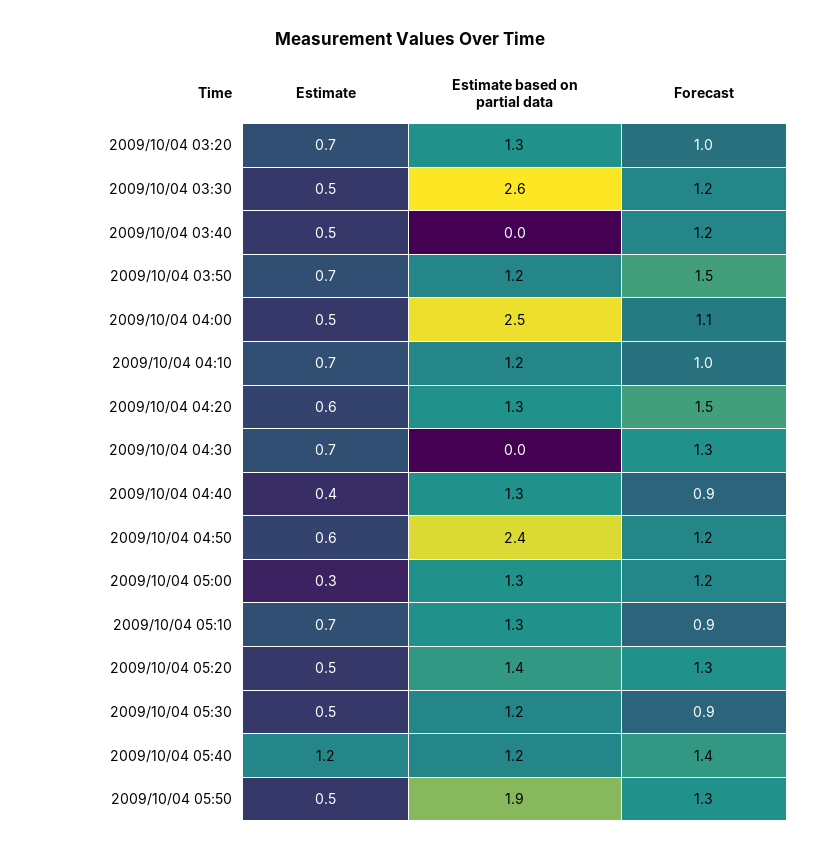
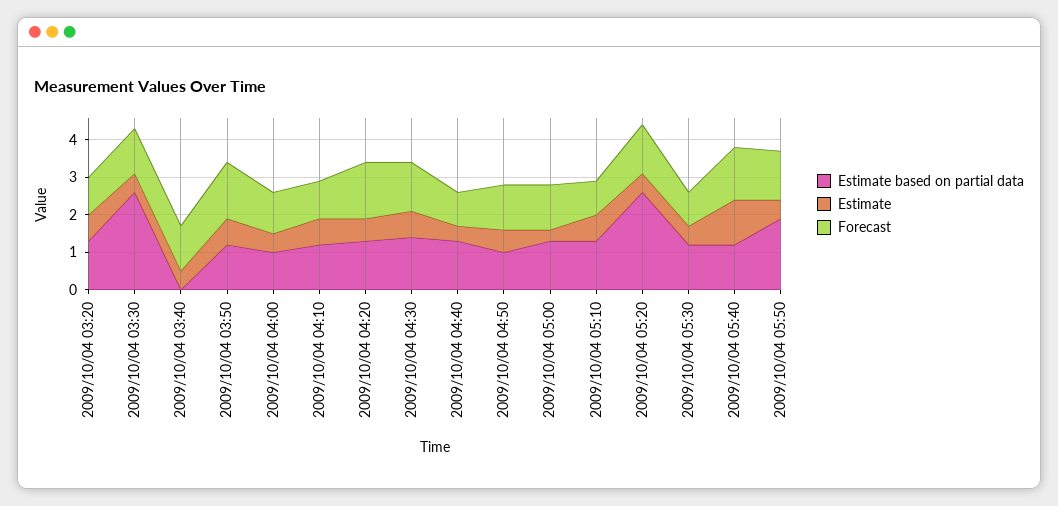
Estimate based on partial data, 2009/10/04 04:00: 2.5 -> 1
Estimate based on partial data, 2009/10/04 04:30: 0 -> 1.5
Estimate based on partial data, 2009/10/04 04:50: 2.4 -> 1
Estimate based on partial data, 2009/10/04 05:20: 1.4 -> 2.5

